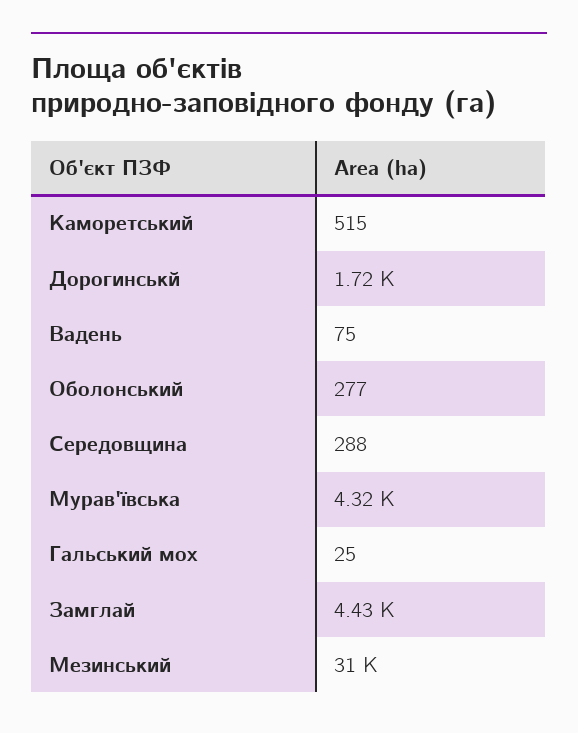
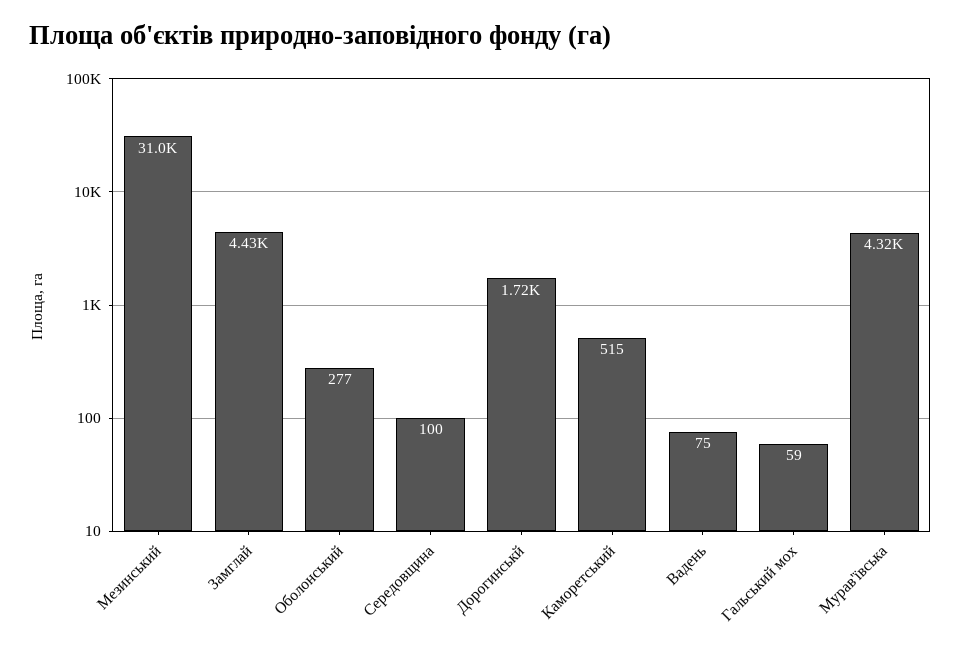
Середовщина: 288 -> 100
Гальський мох: 25 -> 59

